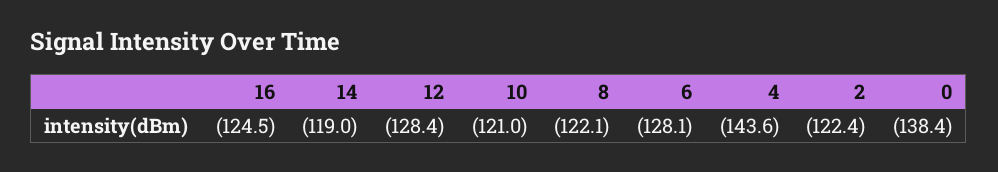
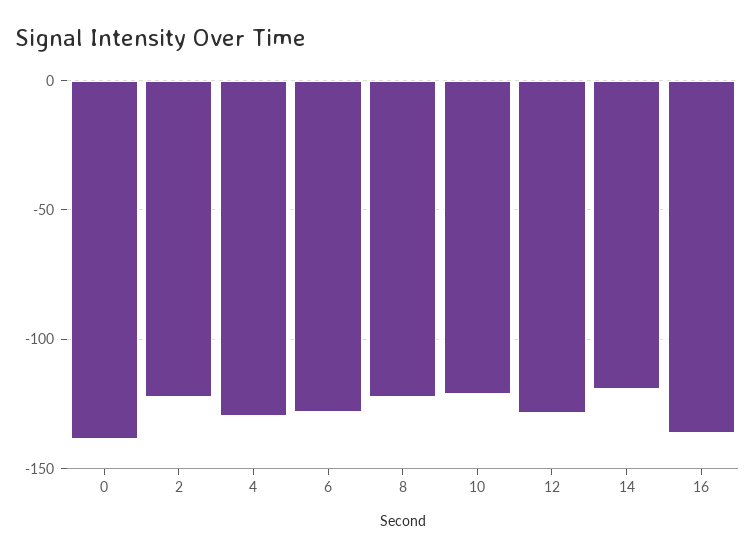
16: -124.5 -> -135
4: -143.6 -> -130

